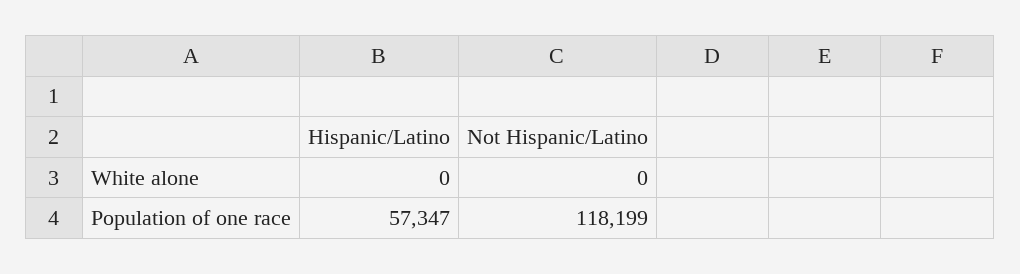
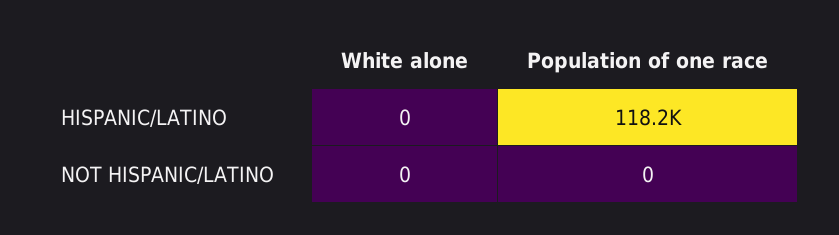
Hispanic/Latino, Population of one race: 57347 -> 118200
Not Hispanic/Latino, Population of one race: 118199 -> 0

